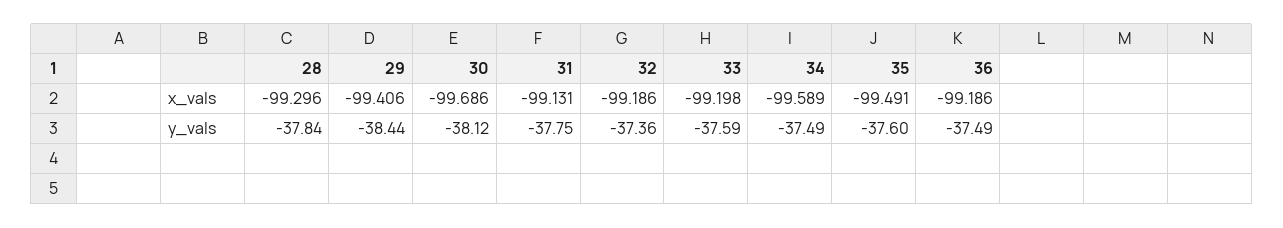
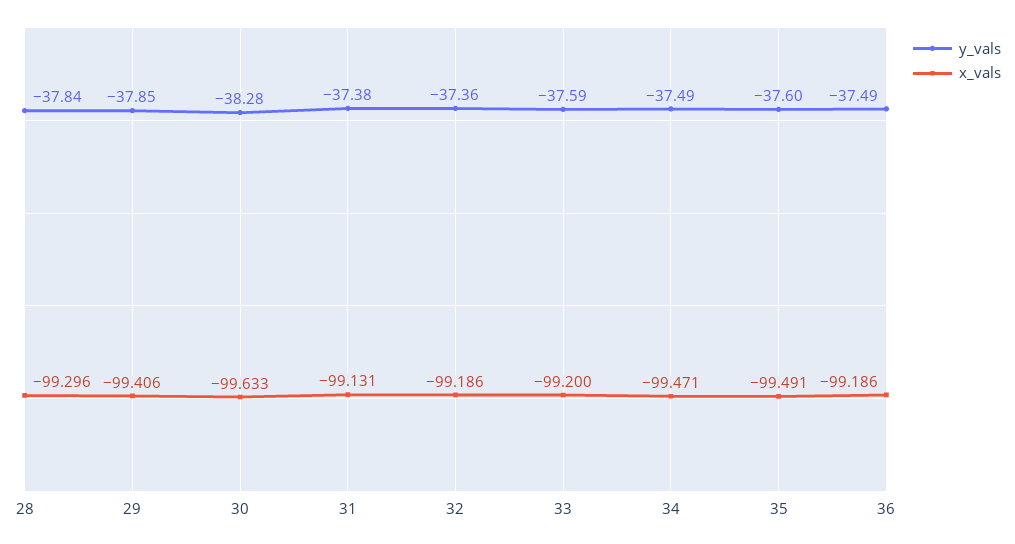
x_vals, 30: -99.686 -> -99.633
x_vals, 33: -99.198 -> -99.2
x_vals, 34: -99.589 -> -99.471
y_vals, 29: -38.44 -> -37.85
y_vals, 30: -38.12 -> -38.28
y_vals, 31: -37.75 -> -37.38

